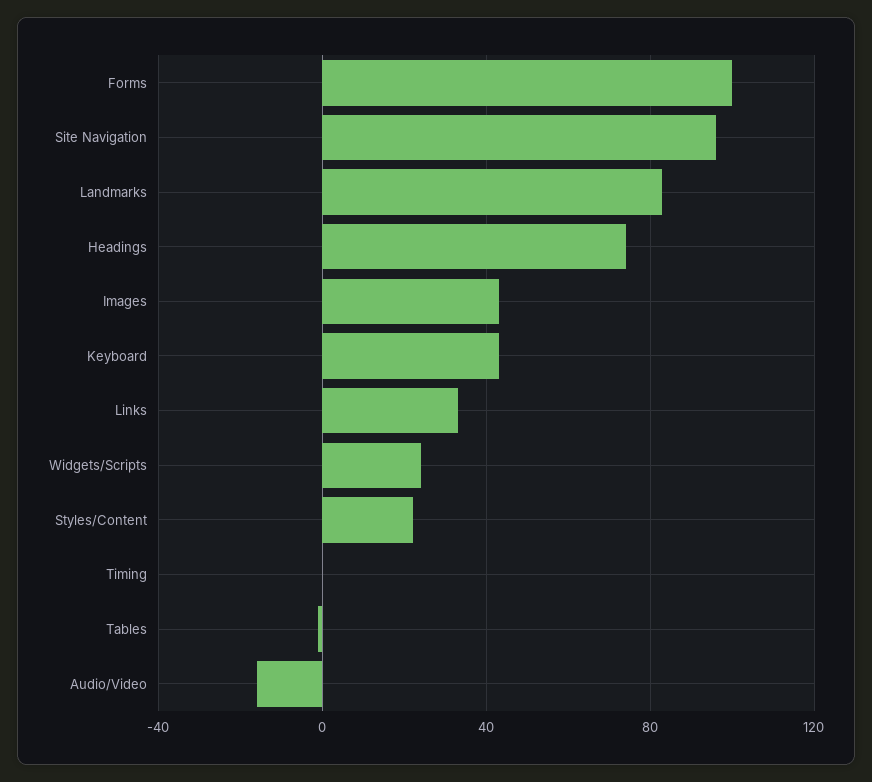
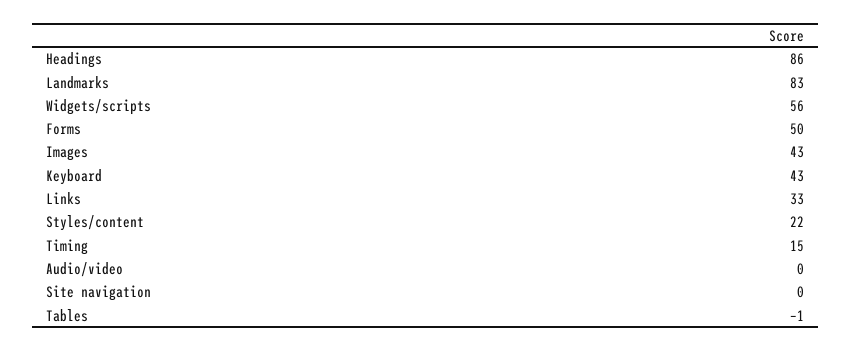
Forms: 100 -> 50
Site Navigation: 95 -> 0
Headings: 75 -> 86
Widgets/Scripts: 25 -> 56
Timing: 0 -> 15
Audio/Video: -15 -> 0

